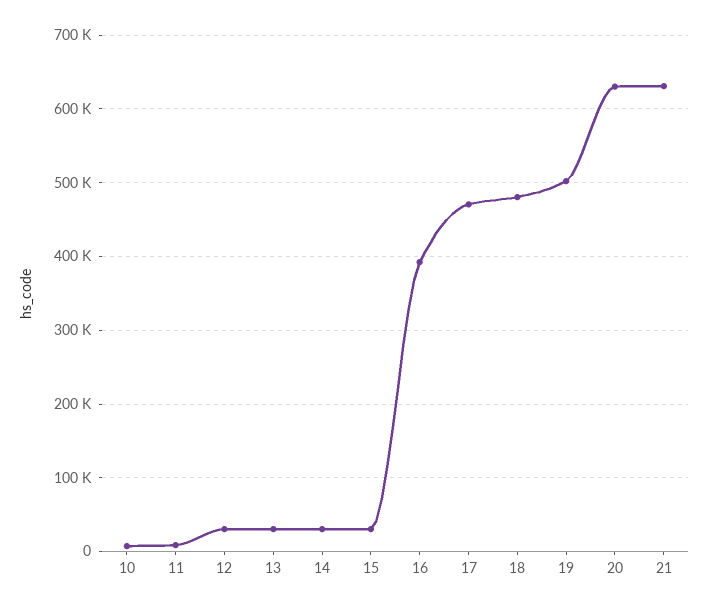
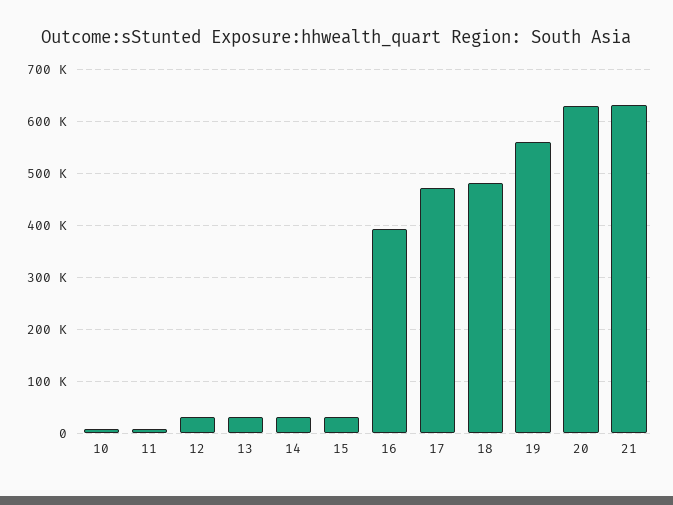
19: 500000 -> 560000

